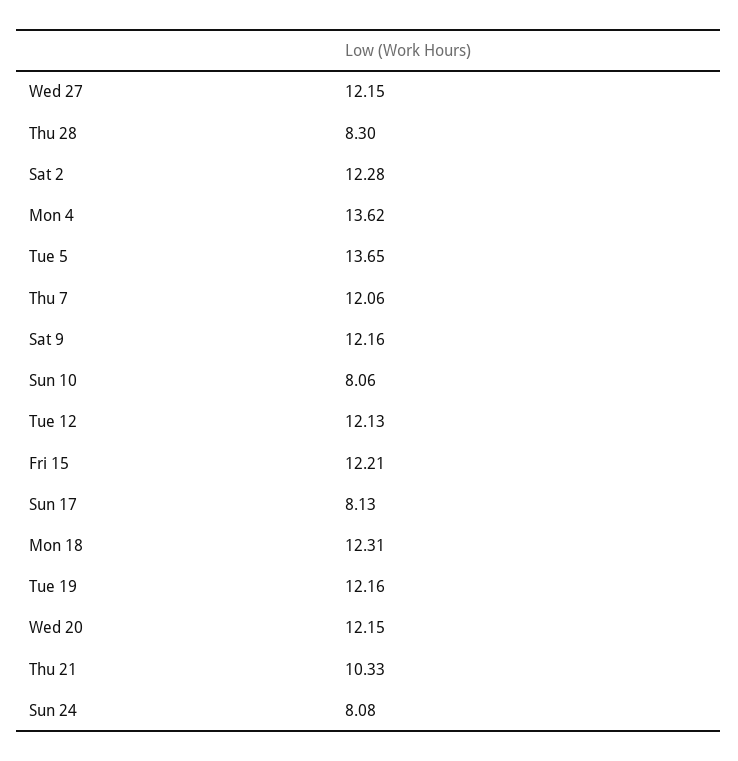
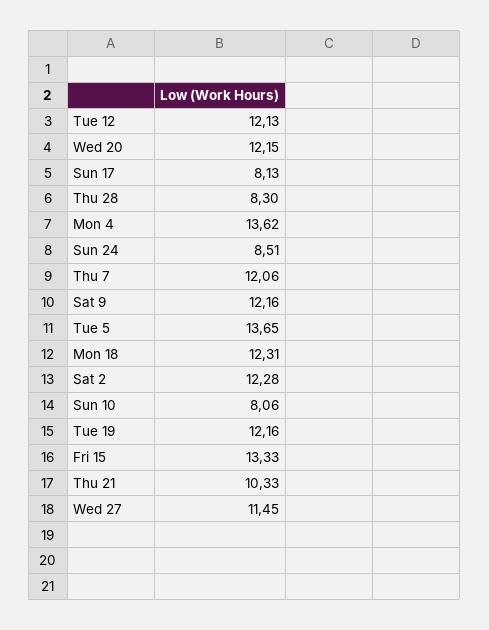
Wed 27: 12.15 -> 11.45
Fri 15: 12.21 -> 13.33
Sun 24: 8.08 -> 8.51

